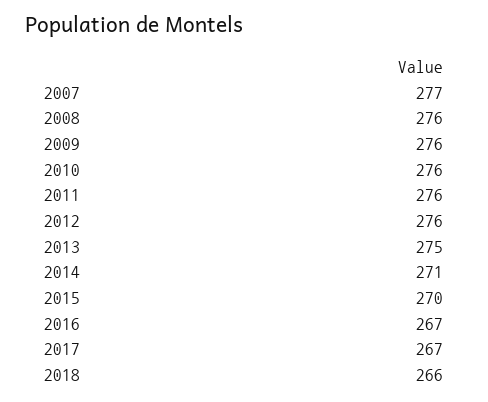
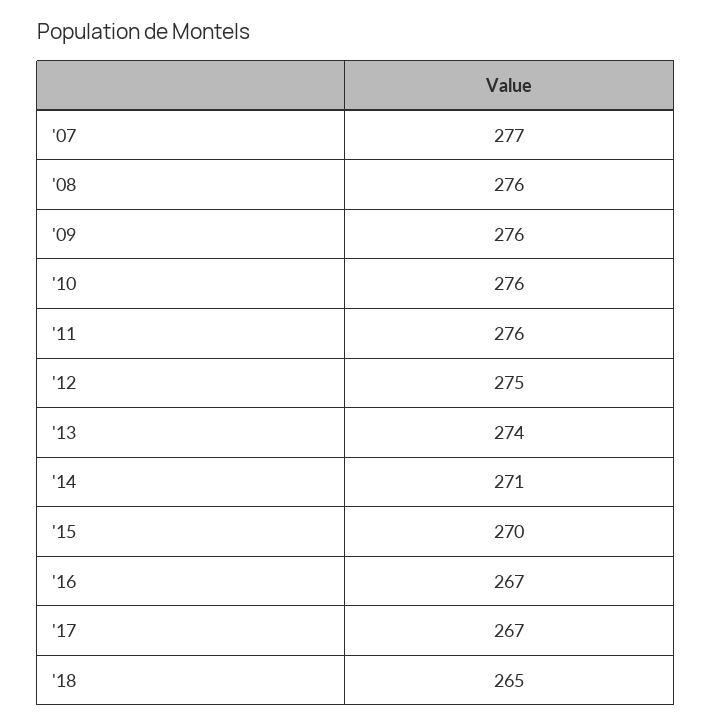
2012: 276 -> 275
2013: 275 -> 274
2018: 266 -> 265

